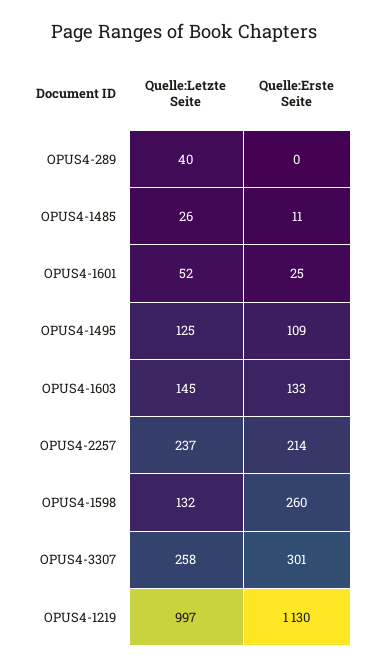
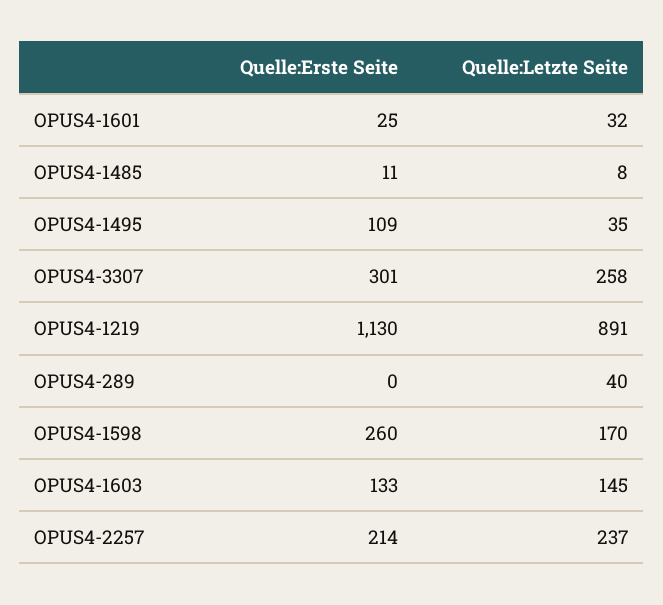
Quelle:Letzte Seite, OPUS4-1485: 26 -> 8
Quelle:Letzte Seite, OPUS4-1601: 52 -> 32
Quelle:Letzte Seite, OPUS4-1495: 125 -> 35
Quelle:Letzte Seite, OPUS4-1598: 132 -> 170
Quelle:Letzte Seite, OPUS4-1219: 997 -> 891

